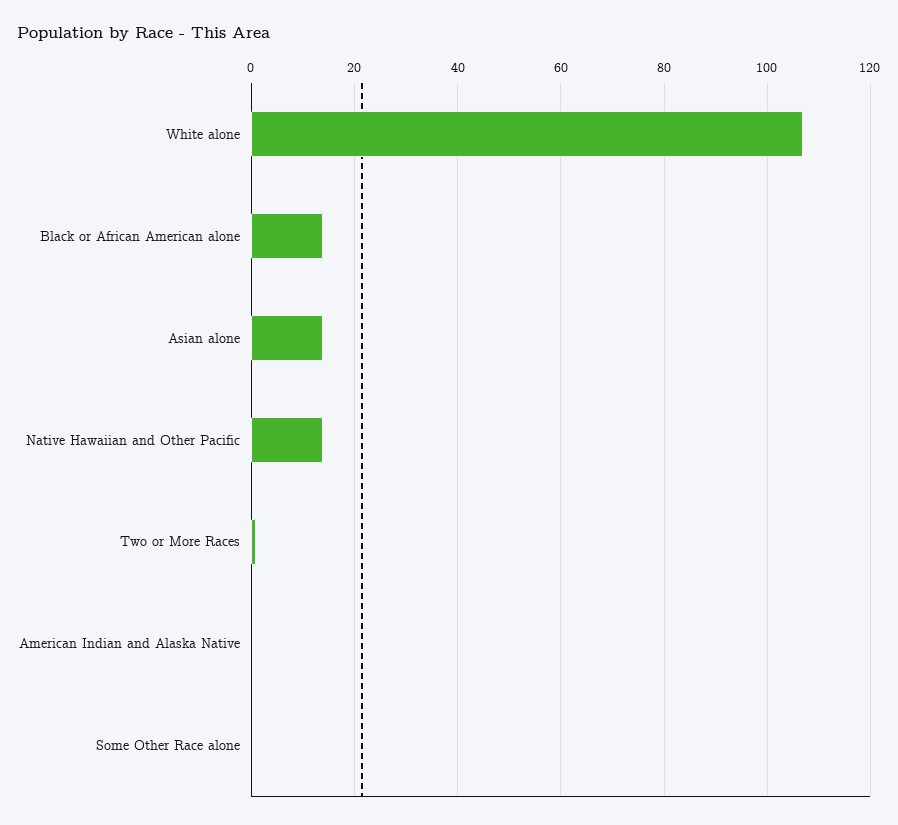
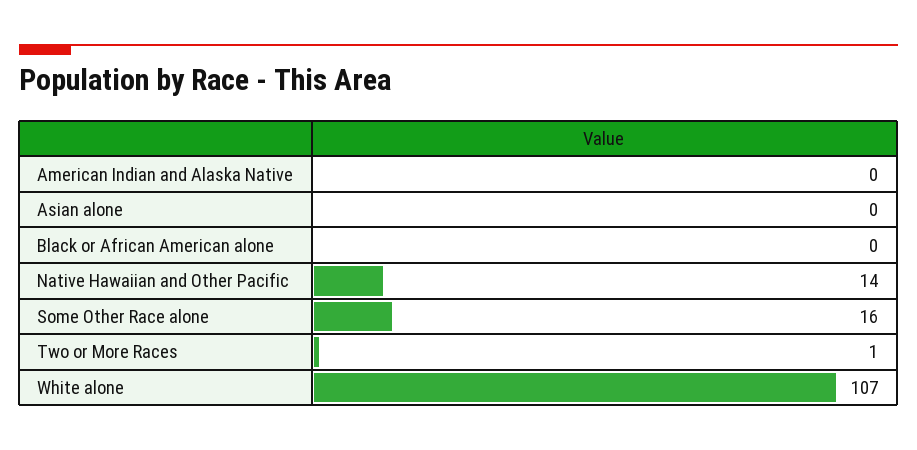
Black or African American alone: 15 -> 0
Asian alone: 15 -> 0
Some Other Race alone: 0 -> 16

